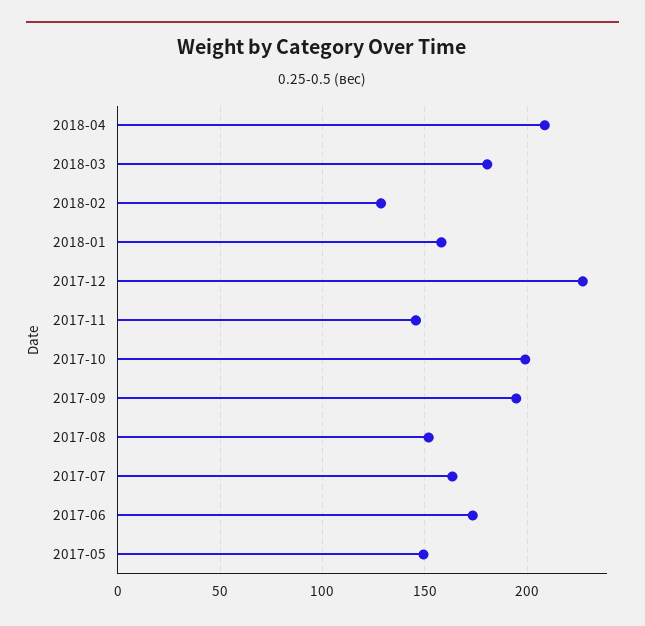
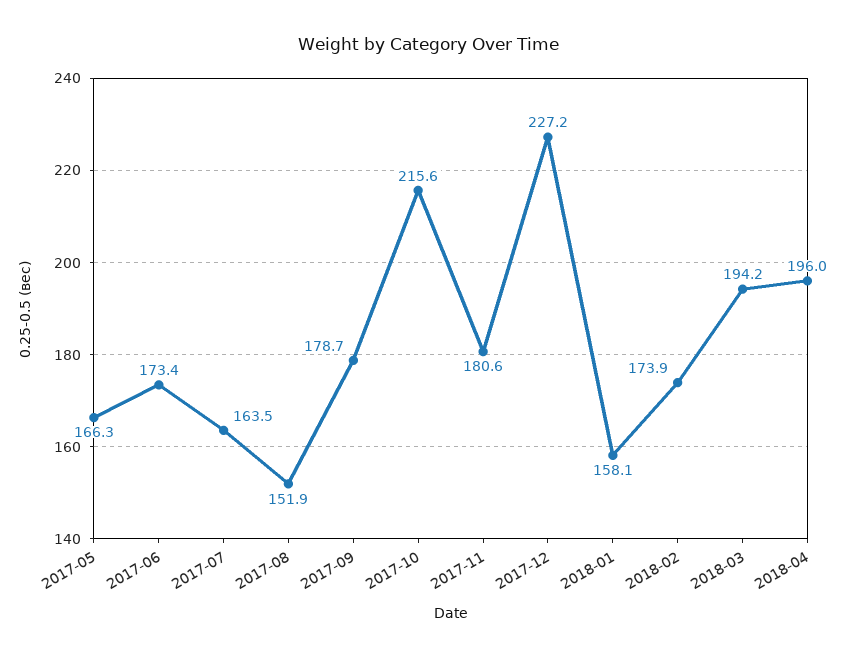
2018-04: 210 -> 196
2018-03: 180 -> 194.2
2018-02: 130 -> 173.9
2017-11: 145 -> 180.6
2017-10: 200 -> 215.6
2017-09: 195 -> 178.7
2017-05: 150 -> 166.3

